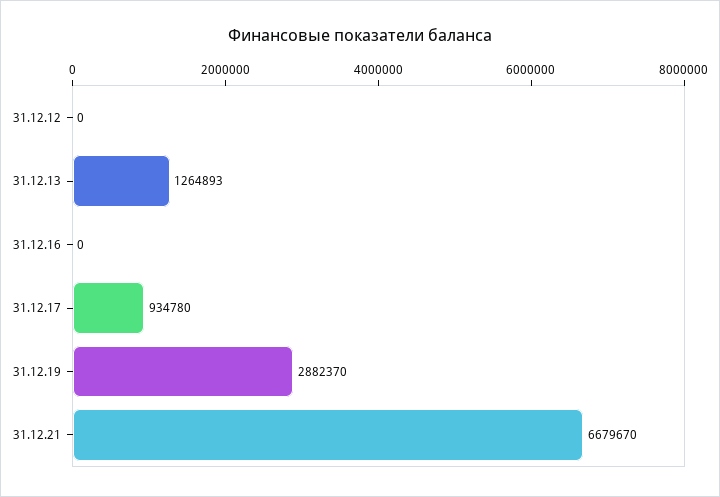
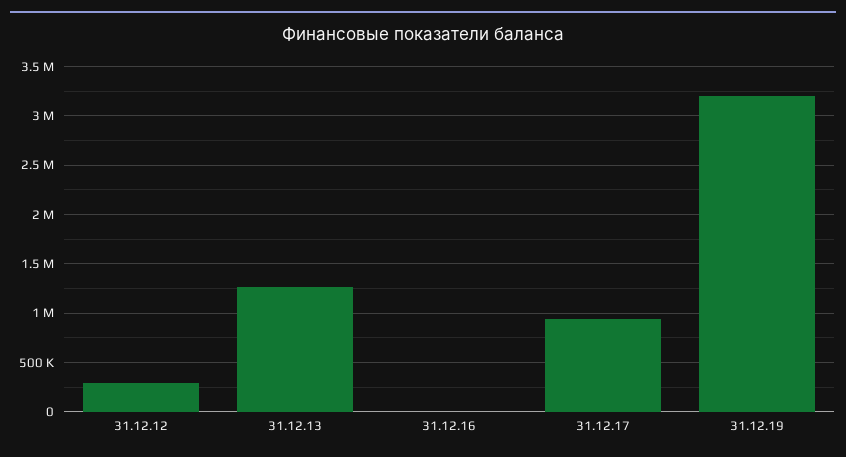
31.12.12: 0 -> 300000
31.12.19: 2882370 -> 3200000
31.12.21: 6679670 -> none

